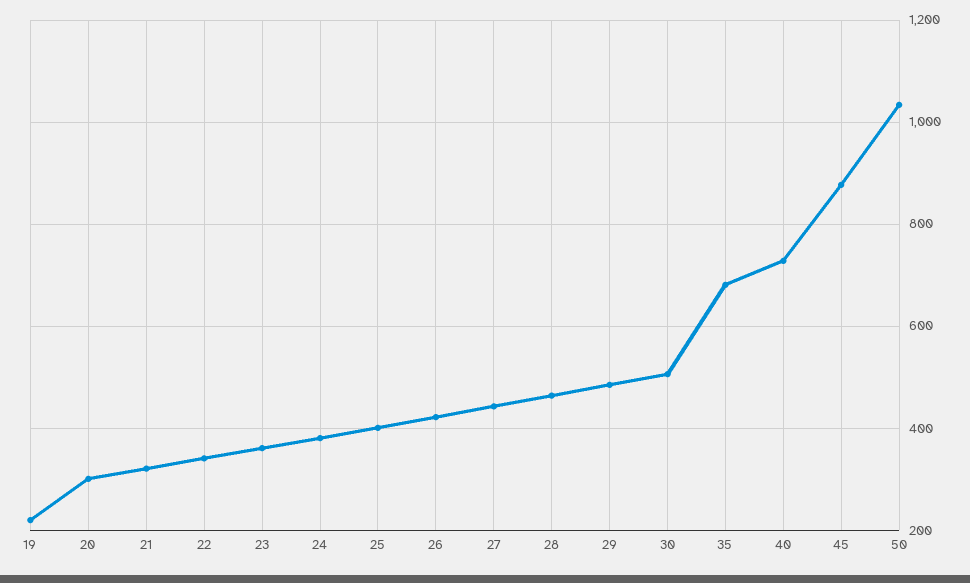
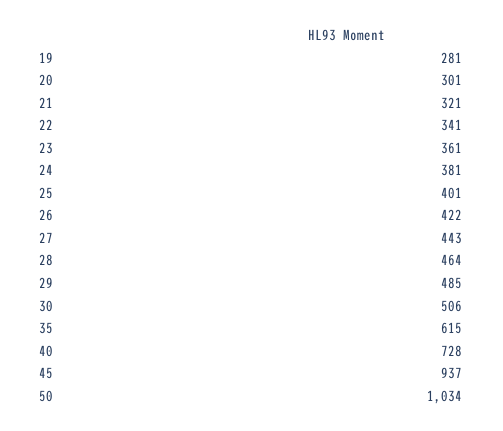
19: 220 -> 281
35: 680 -> 615
45: 880 -> 937

